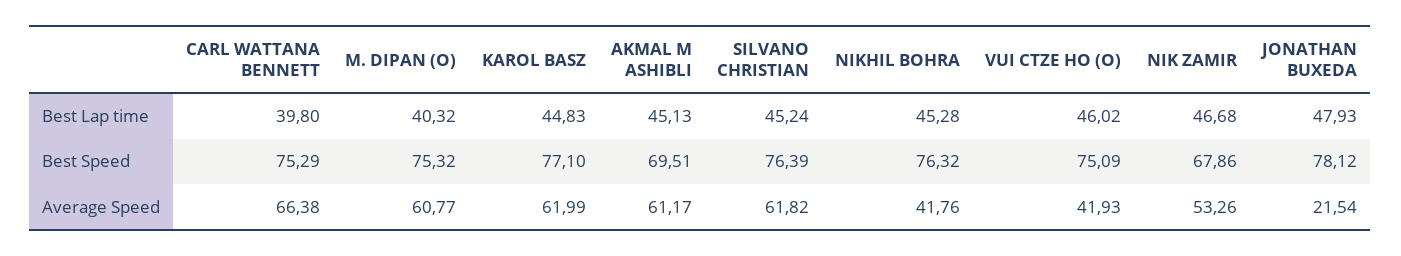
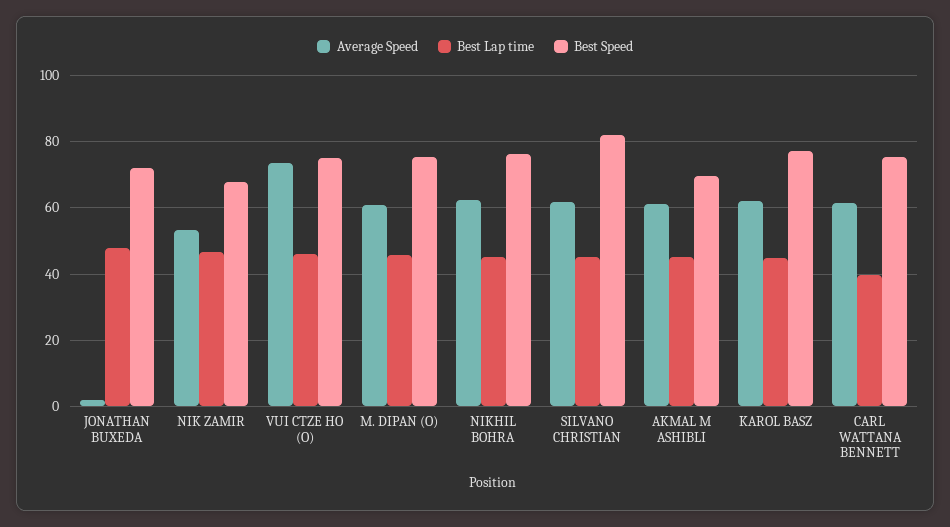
Best Lap time, M. DIPAN (O): 40.32 -> 46
Best Speed, SILVANO CHRISTIAN: 76.39 -> 82
Best Speed, JONATHAN BUXEDA: 78.12 -> 72
Average Speed, CARL WATTANA BENNETT: 66.38 -> 62
Average Speed, NIKHIL BOHRA: 41.76 -> 62
Average Speed, VUI CTZE HO (O): 41.93 -> 74
Average Speed, JONATHAN BUXEDA: 21.54 -> 2

